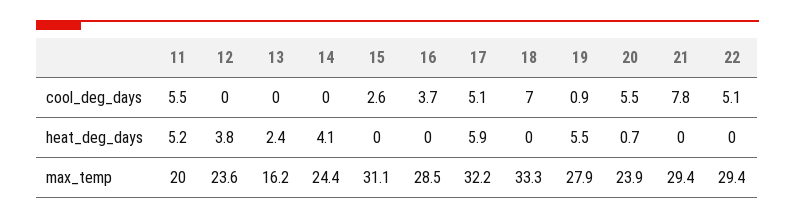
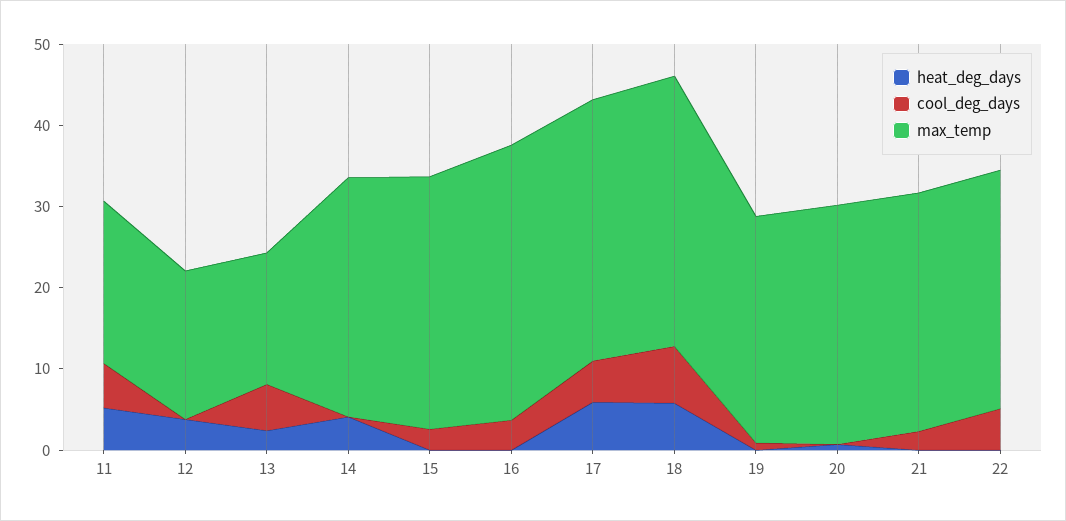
cool_deg_days, 13: 0 -> 6
cool_deg_days, 20: 5.5 -> 0
cool_deg_days, 21: 7.8 -> 2
heat_deg_days, 18: 0 -> 6
heat_deg_days, 19: 5.5 -> 0
max_temp, 12: 23.6 -> 18
max_temp, 14: 24.4 -> 30
max_temp, 16: 28.5 -> 34
max_temp, 20: 23.9 -> 30

